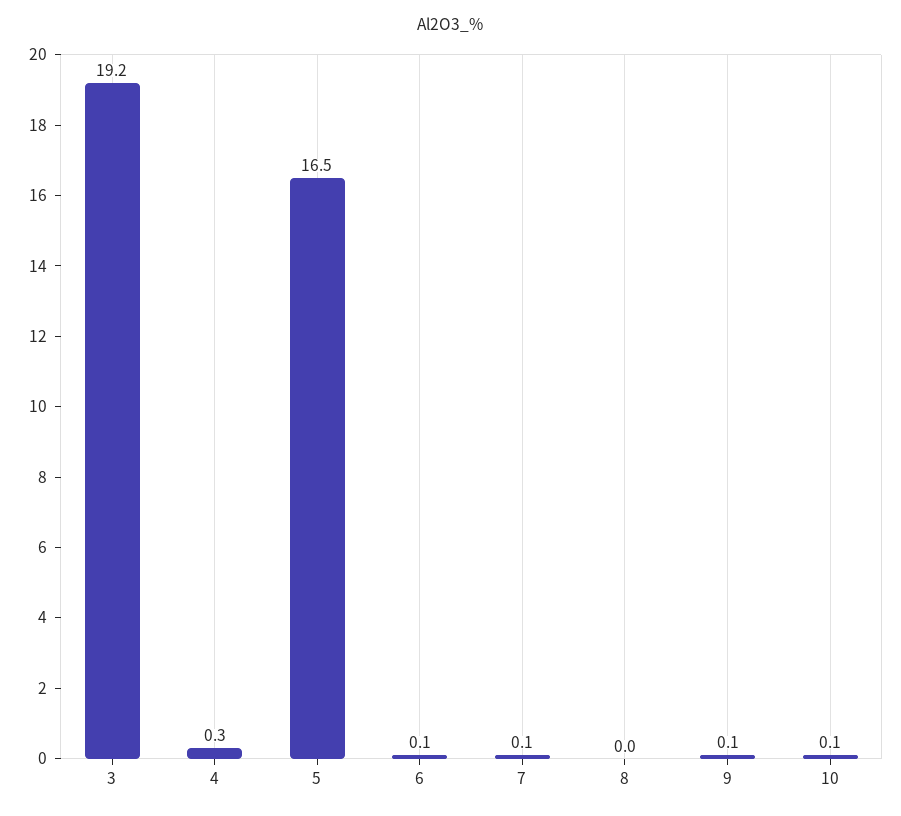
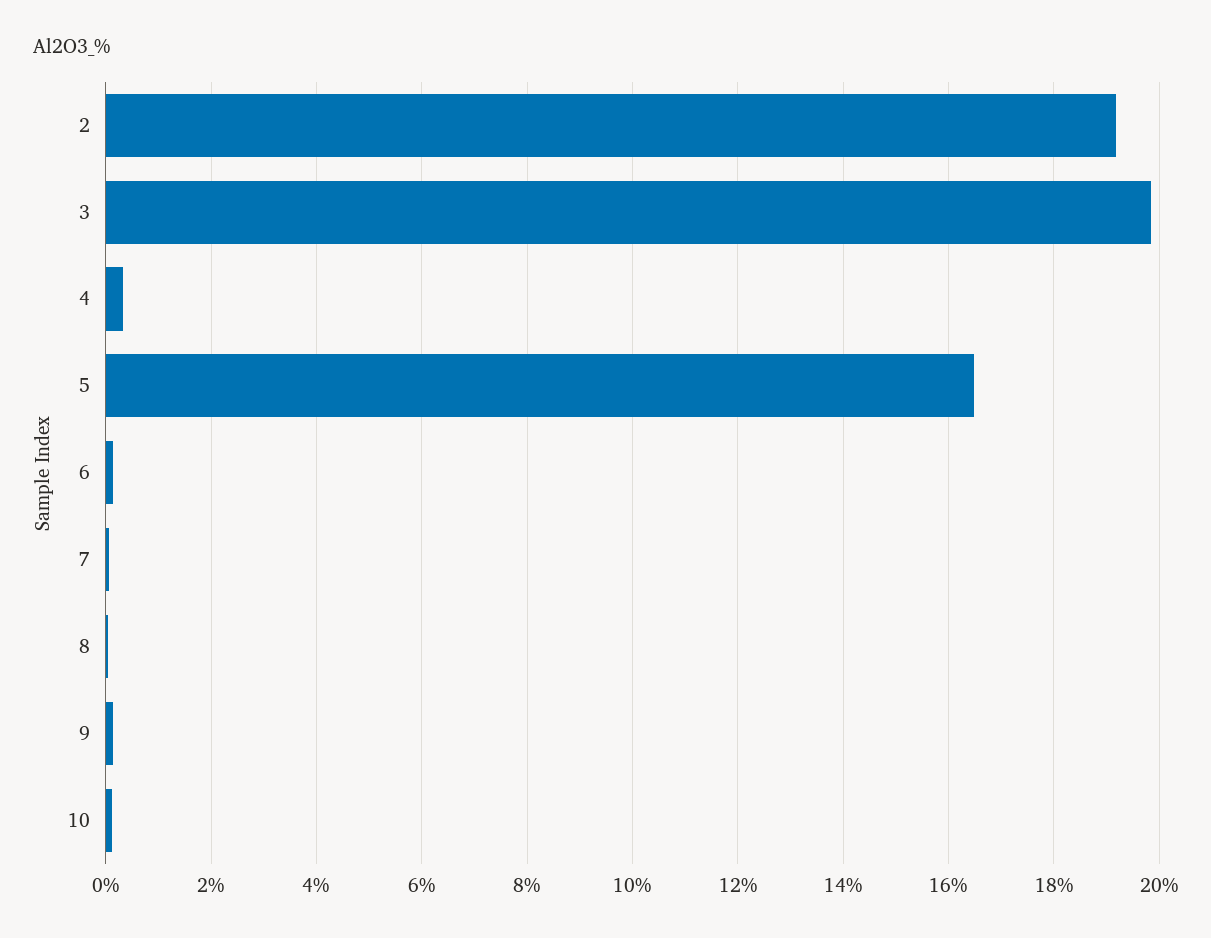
3: 19.2 -> 19.8
2: none -> 19.2

